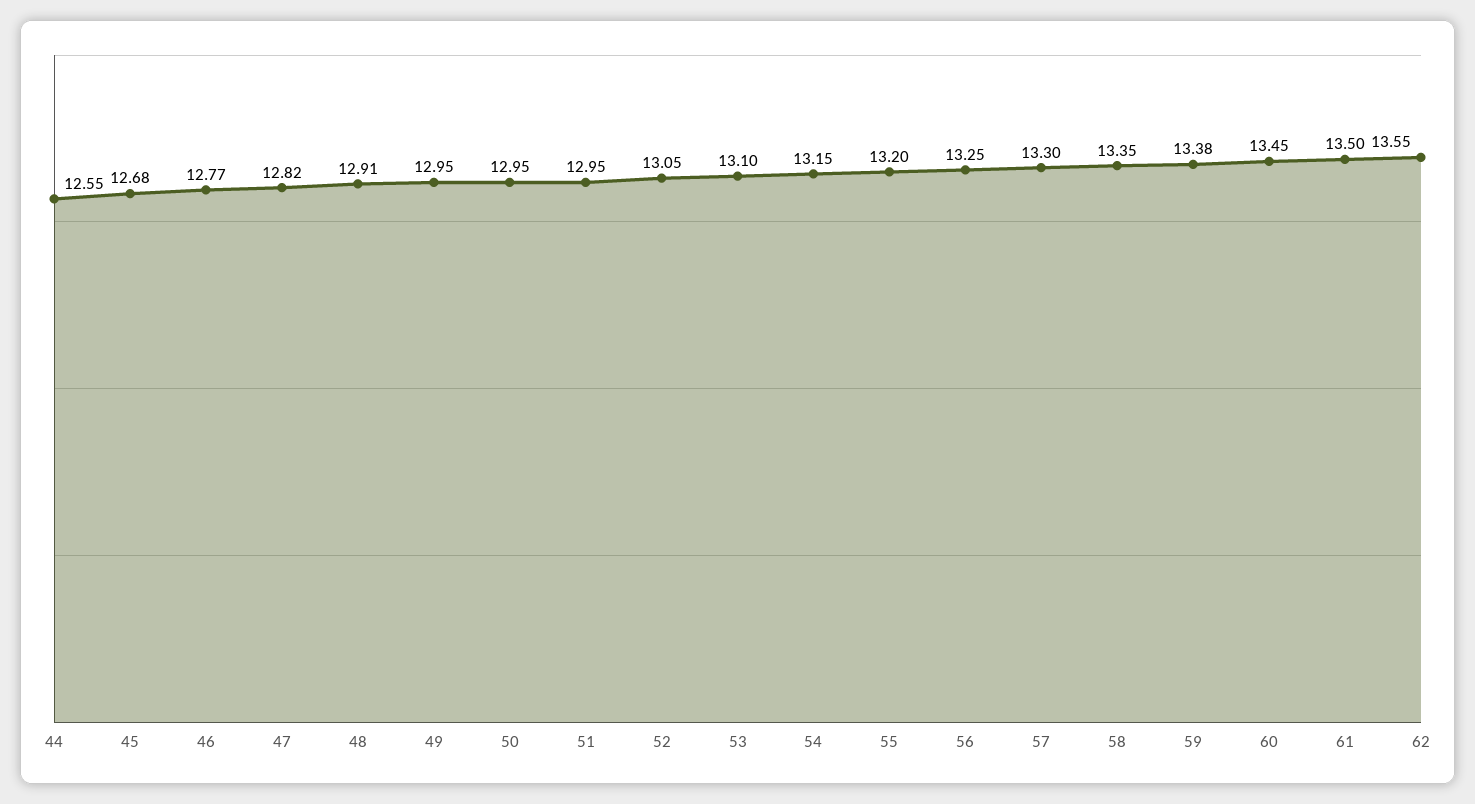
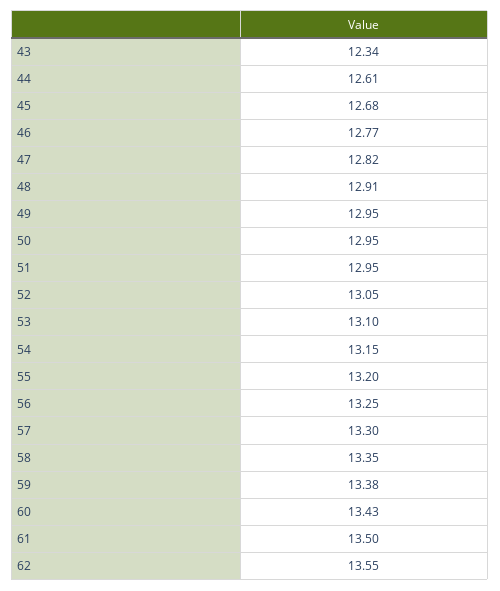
44: 12.55 -> 12.61
60: 13.45 -> 13.43
43: none -> 12.34

